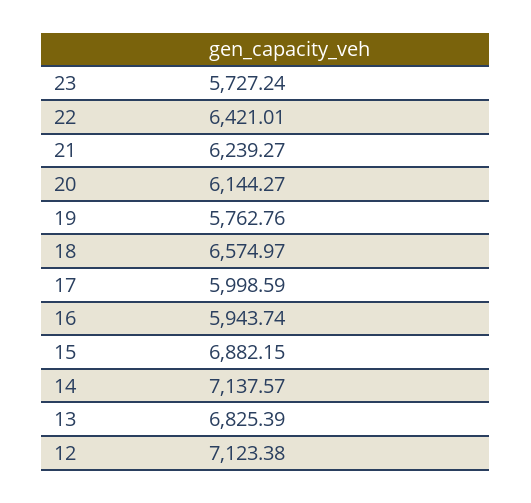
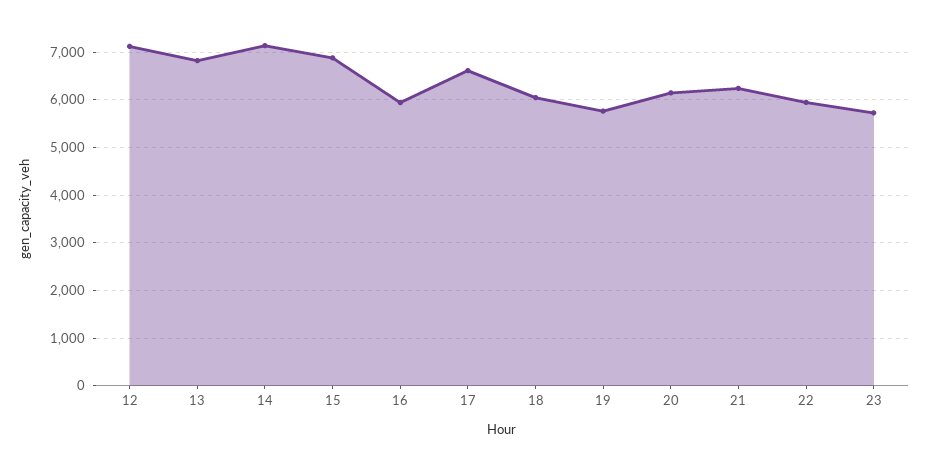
22: 6421.01 -> 6000
18: 6574.97 -> 6000
17: 5998.59 -> 6600

